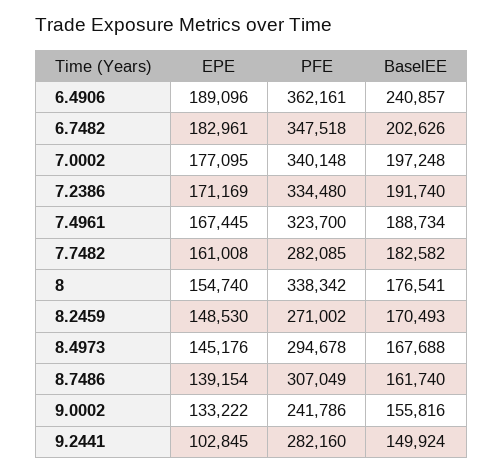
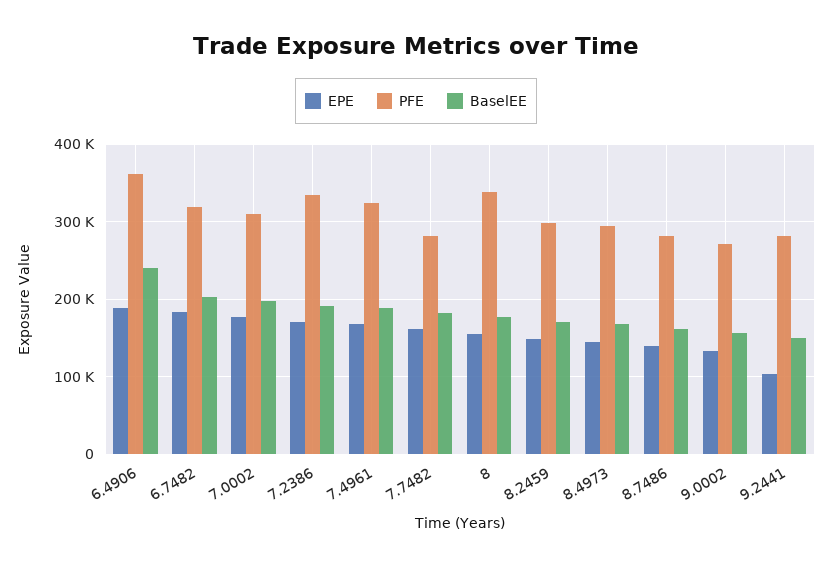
PFE, 6.7482: 347518 -> 320000
PFE, 7.0002: 340148 -> 310000
PFE, 8.2459: 271002 -> 300000
PFE, 8.7486: 307049 -> 280000
PFE, 9.0002: 241786 -> 270000

